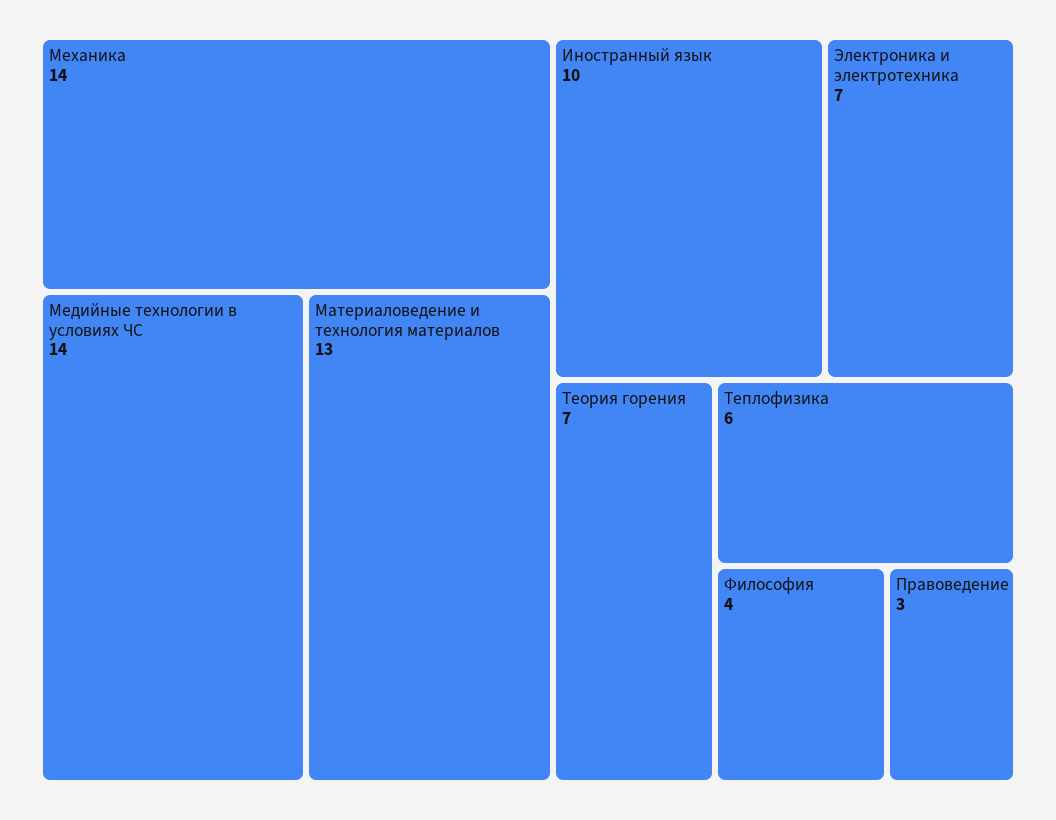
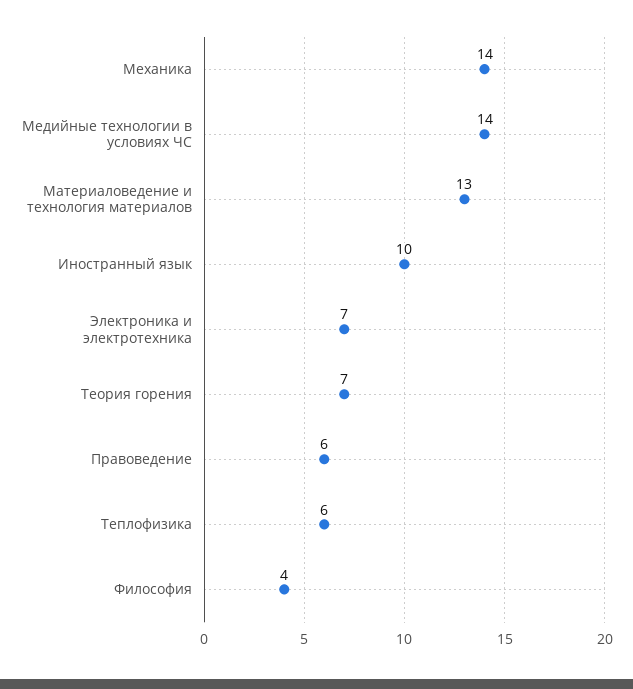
Правоведение: 3 -> 6

